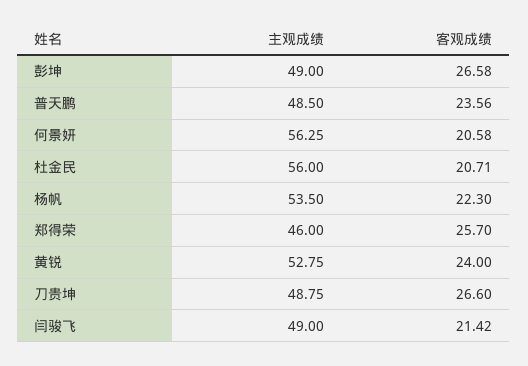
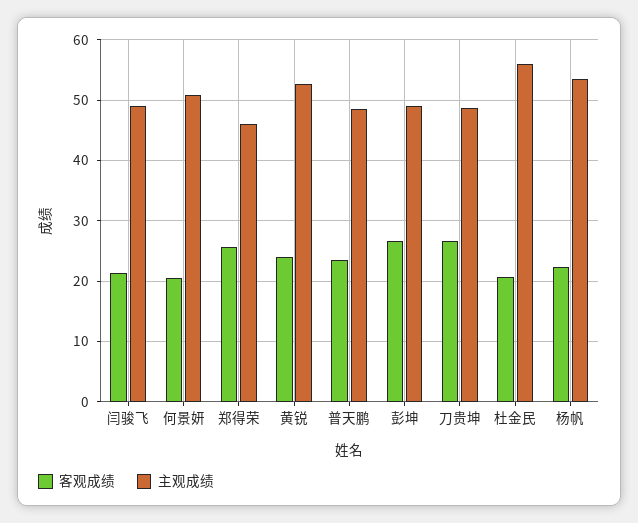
主观成绩, 何景妍: 56.25 -> 51

